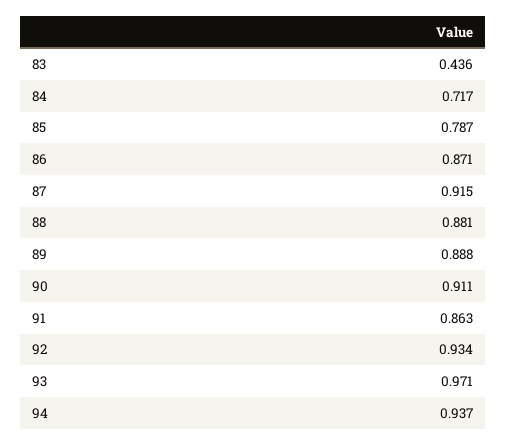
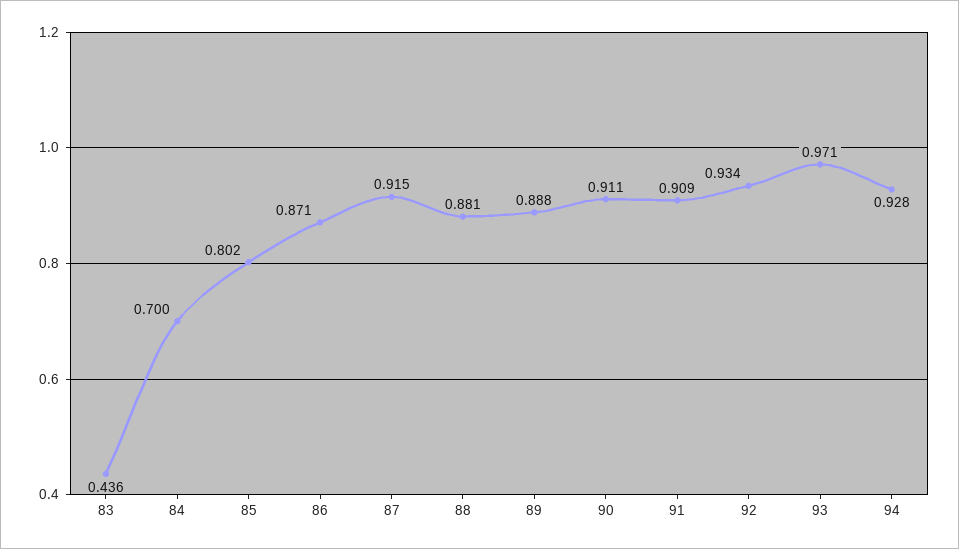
84: 0.717 -> 0.7
85: 0.787 -> 0.802
91: 0.863 -> 0.909
94: 0.937 -> 0.928

